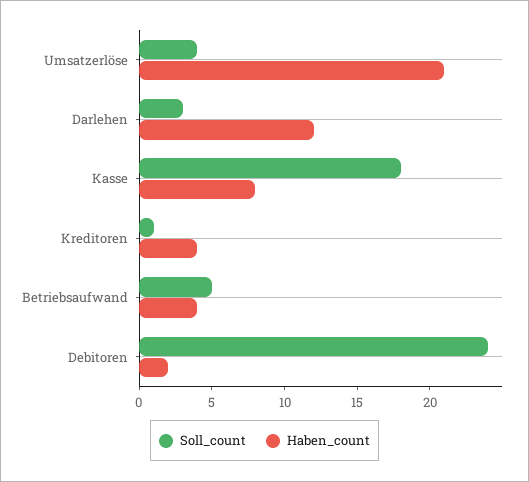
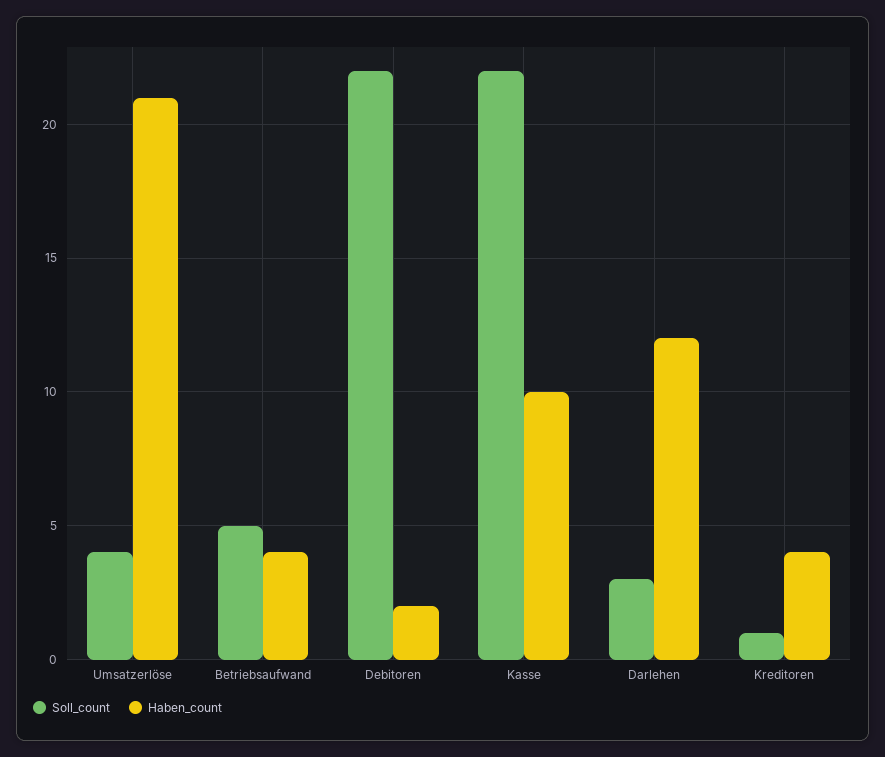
Soll_count, Kasse: 18 -> 22
Haben_count, Kasse: 8 -> 10
Soll_count, Debitoren: 24 -> 22

